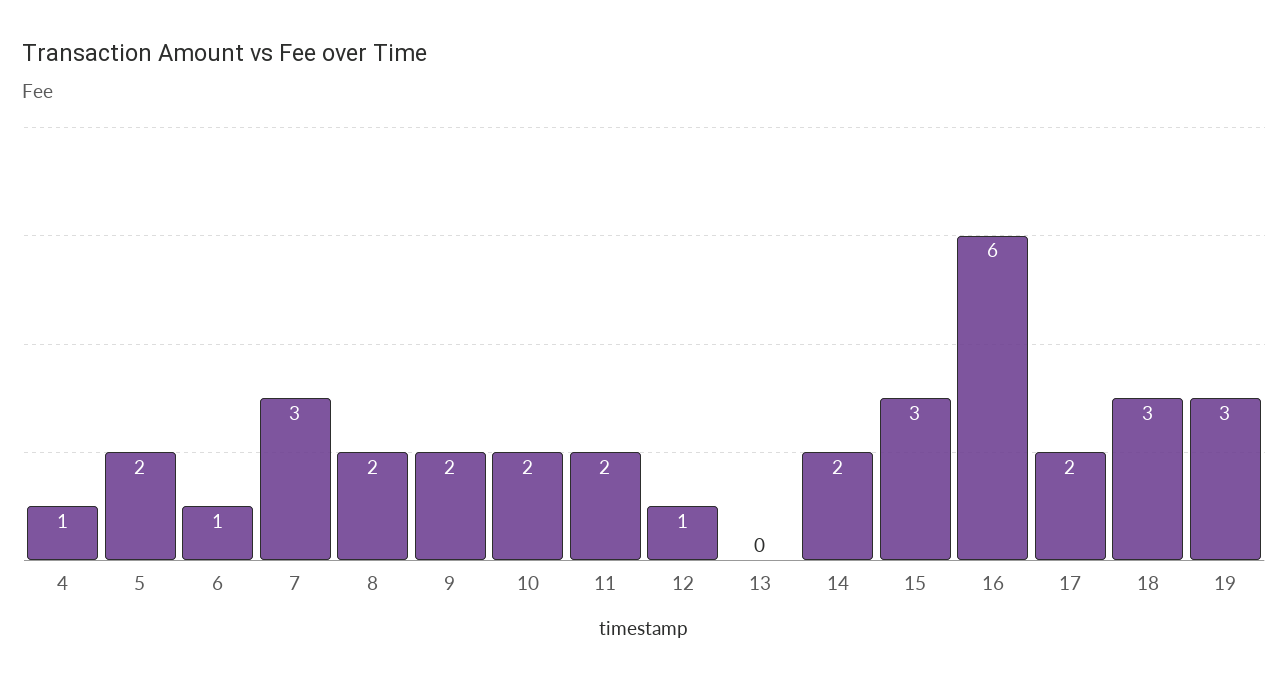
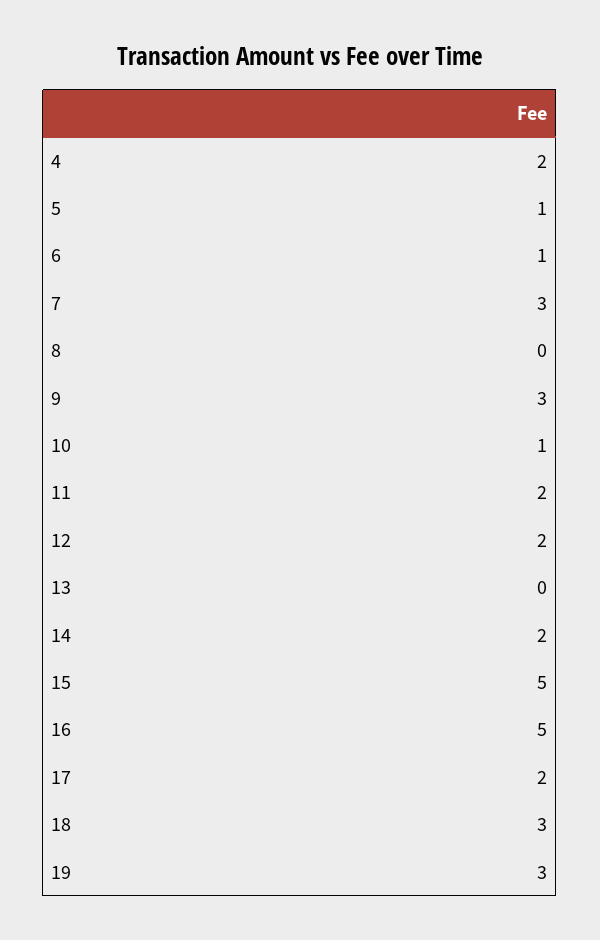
4: 1 -> 2
5: 2 -> 1
8: 2 -> 0
9: 2 -> 3
10: 2 -> 1
12: 1 -> 2
15: 3 -> 5
16: 6 -> 5

